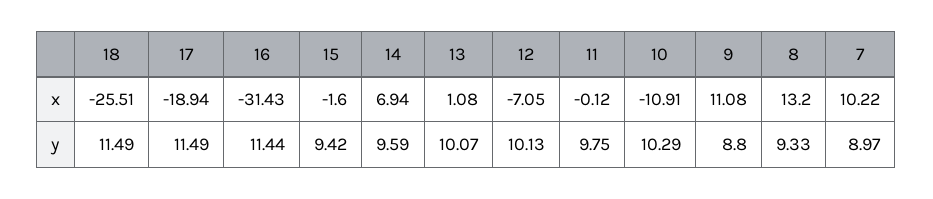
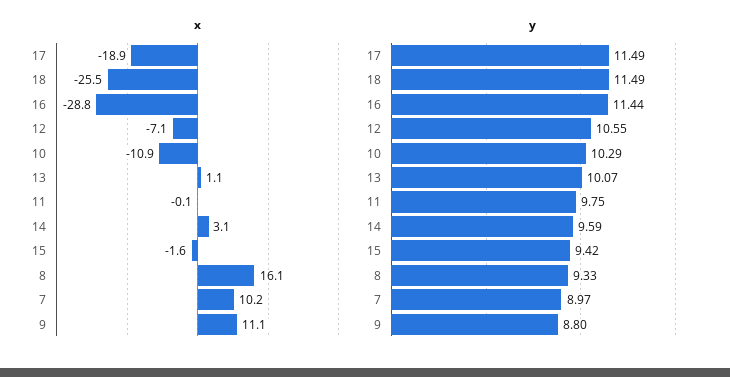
x, 16: -31.43 -> -28.8
x, 14: 6.94 -> 3.1
x, 8: 13.2 -> 16.1
y, 12: 10.13 -> 10.55

